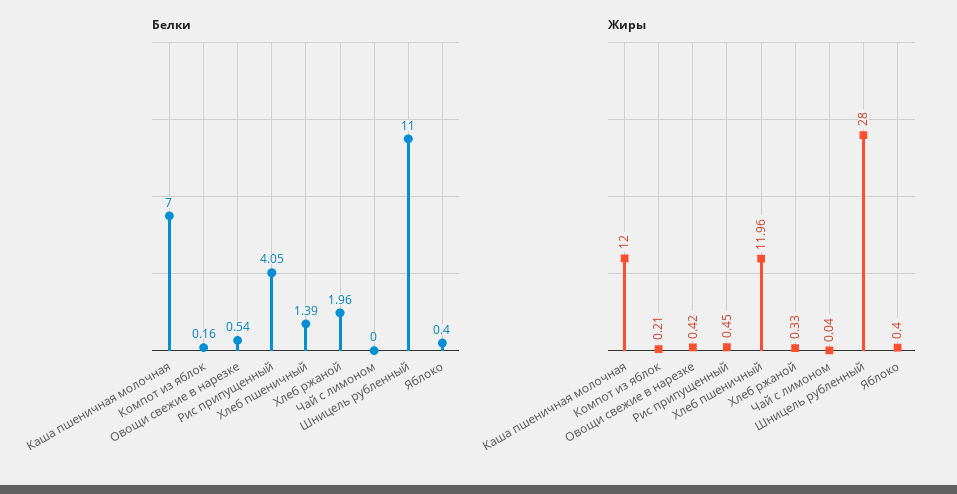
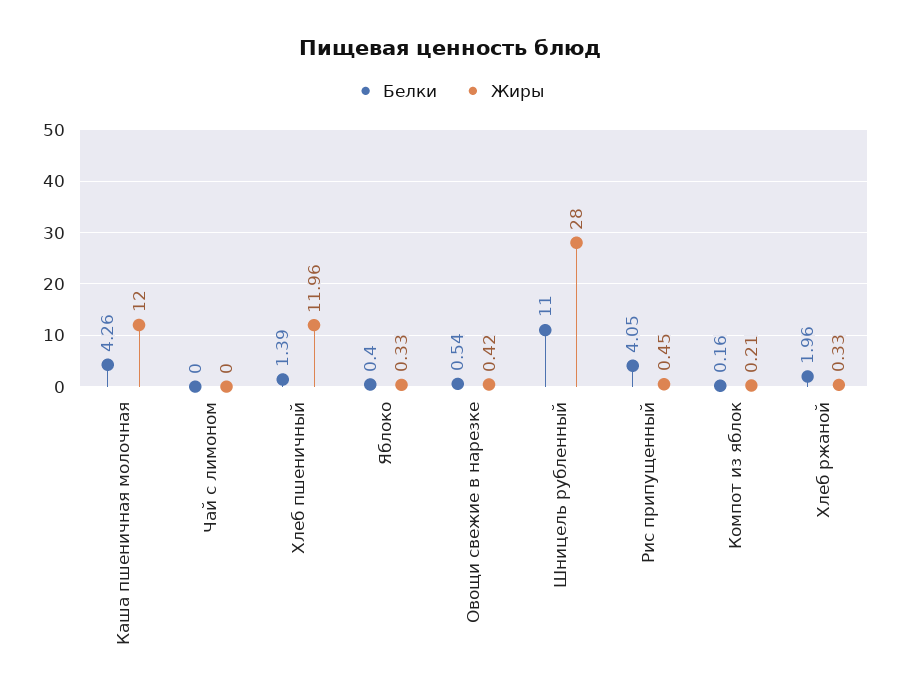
Белки, Каша пшеничная молочная: 7 -> 4.26
Жиры, Чай с лимоном: 0.04 -> 0
Жиры, Яблоко: 0.4 -> 0.33

